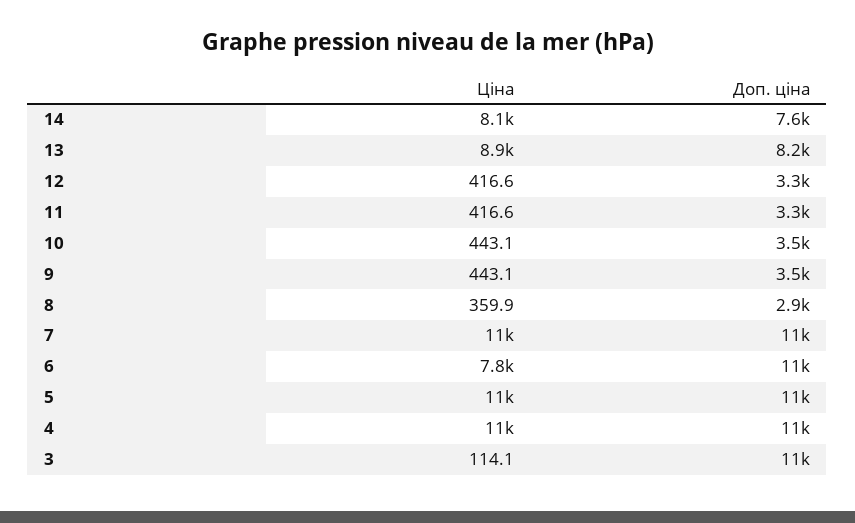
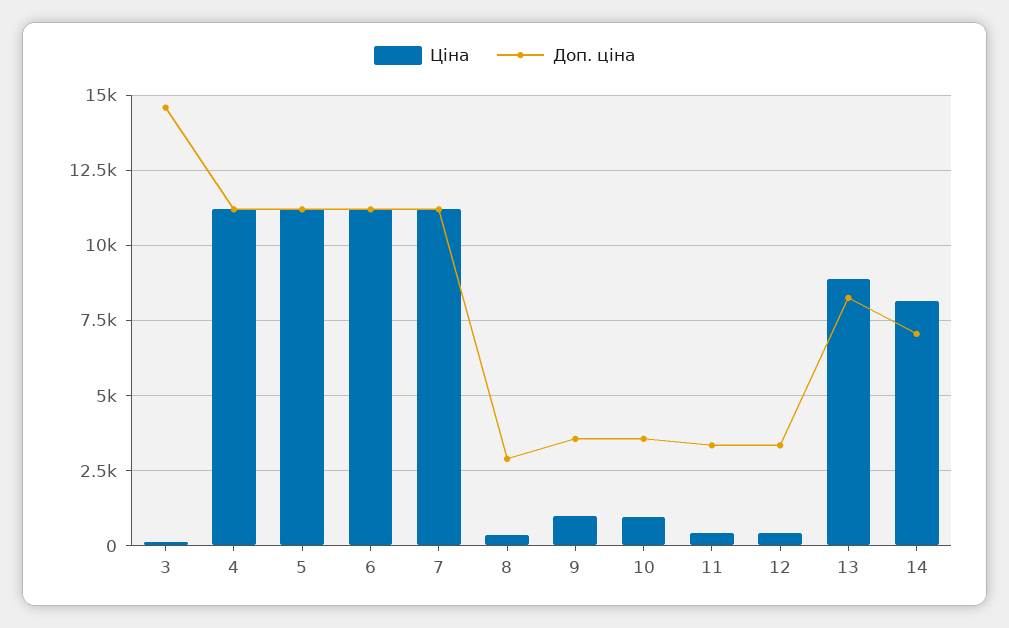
Доп. ціна, 14: 7600 -> 7000
Ціна, 10: 443.1 -> 1000
Ціна, 9: 443.1 -> 1000
Ціна, 6: 7800 -> 11250
Доп. ціна, 3: 11000 -> 14500

